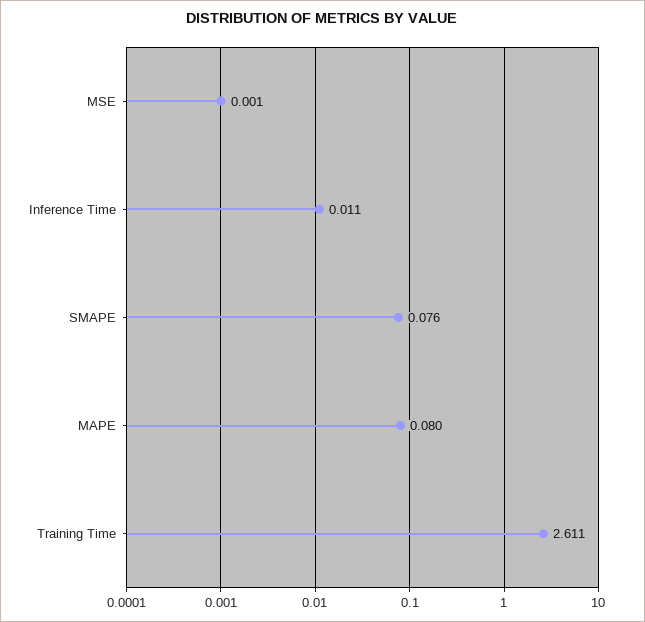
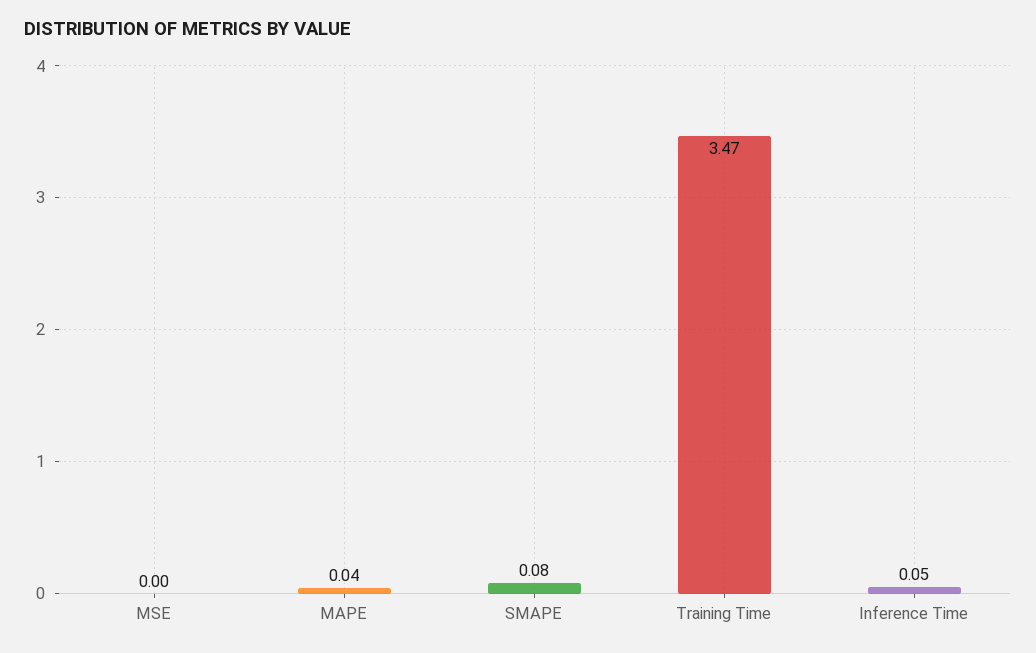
Inference Time: 0.011 -> 0.05
MAPE: 0.08 -> 0.04
Training Time: 2.611 -> 3.47

